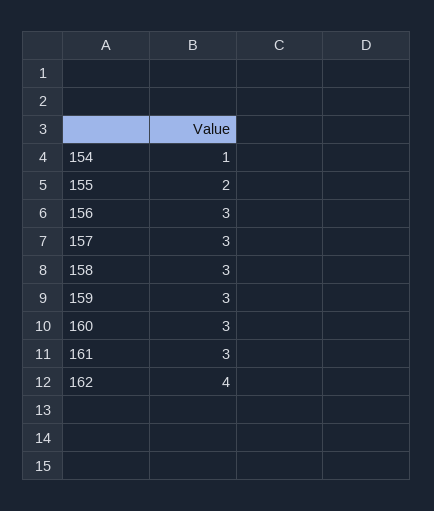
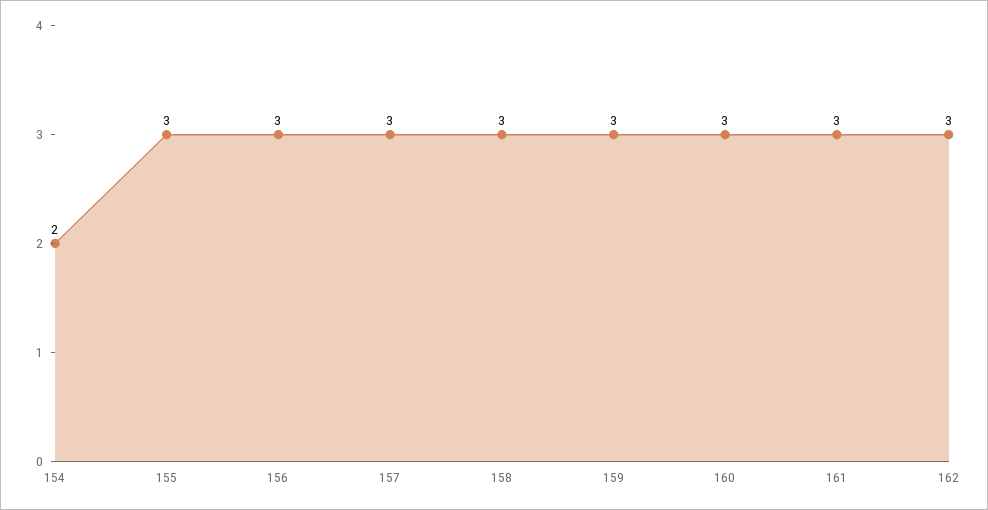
154: 1 -> 2
155: 2 -> 3
162: 4 -> 3

